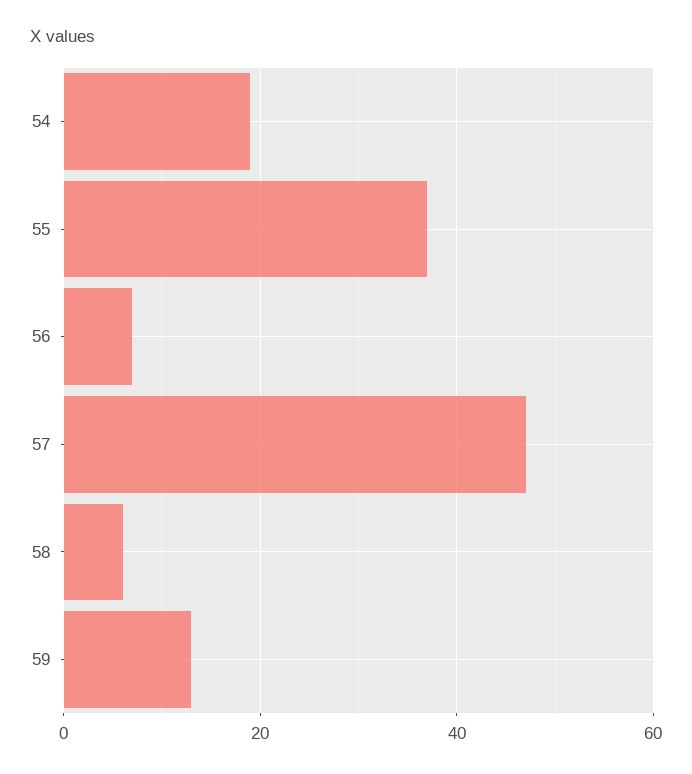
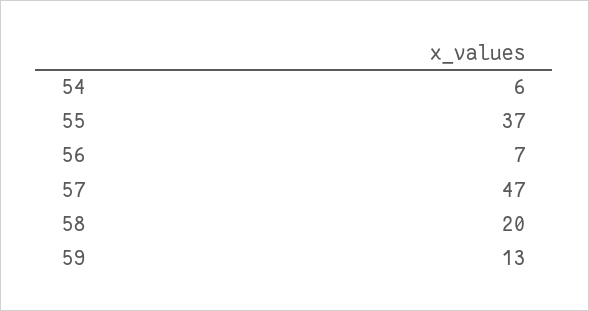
54: 20 -> 6
58: 5 -> 20

